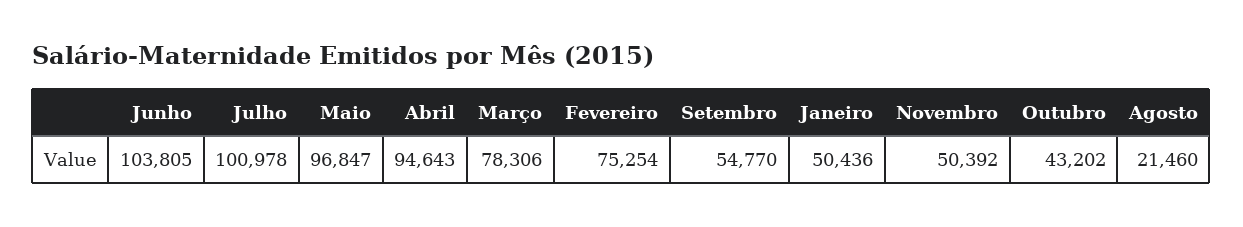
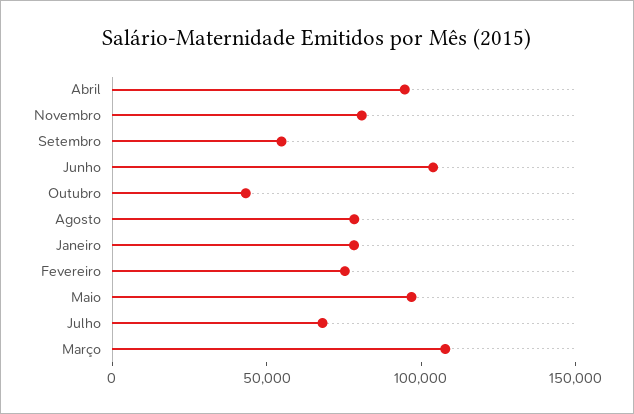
Julho: 100978 -> 70000
Março: 78306 -> 110000
Janeiro: 50436 -> 80000
Novembro: 50392 -> 80000
Agosto: 21460 -> 80000

